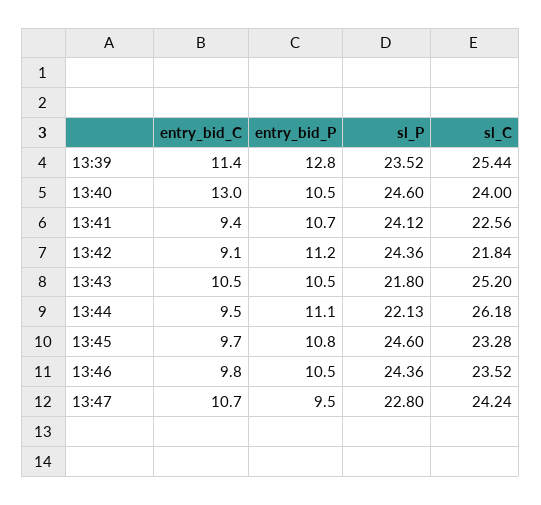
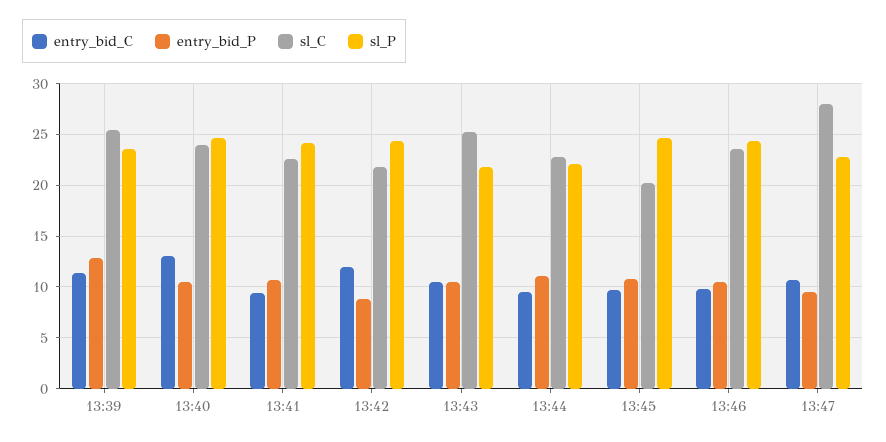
entry_bid_C, 13:42: 9.1 -> 12
entry_bid_P, 13:42: 11.2 -> 9
sl_C, 13:44: 26.18 -> 23
sl_C, 13:45: 23.28 -> 20
sl_C, 13:47: 24.24 -> 28

